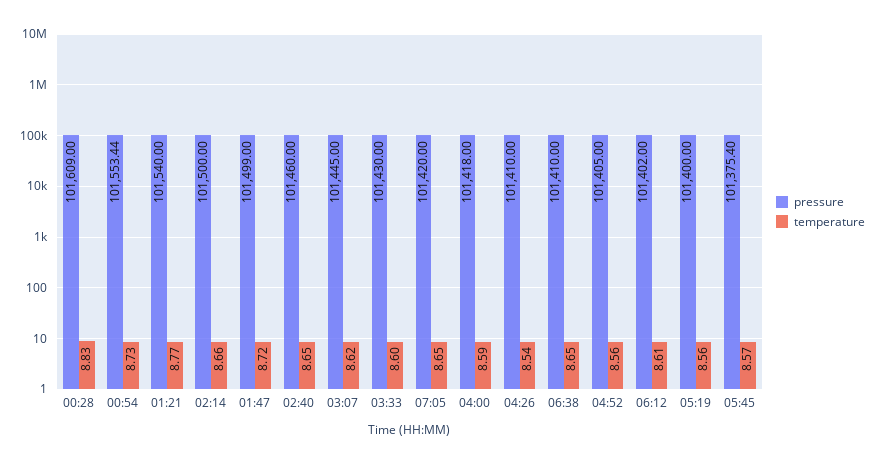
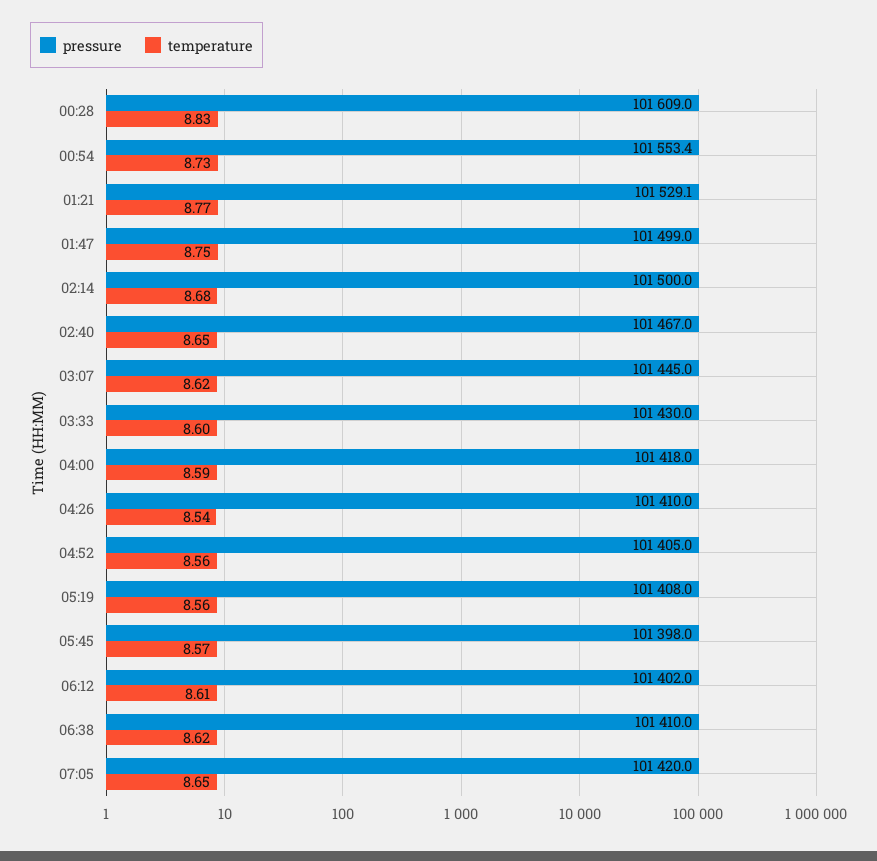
pressure, 01:21: 101540 -> 101529.1
temperature, 02:14: 8.66 -> 8.68
temperature, 01:47: 8.72 -> 8.75
pressure, 02:40: 101460 -> 101467
temperature, 06:38: 8.65 -> 8.62
pressure, 05:19: 101400 -> 101408
pressure, 05:45: 101375.4 -> 101398

